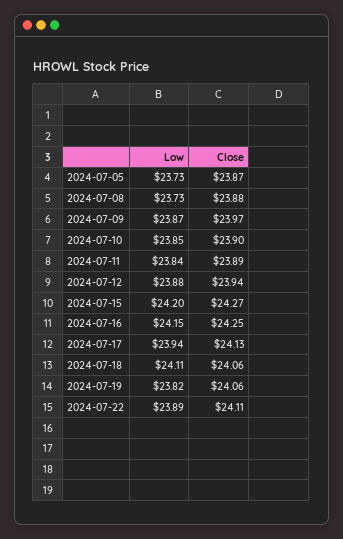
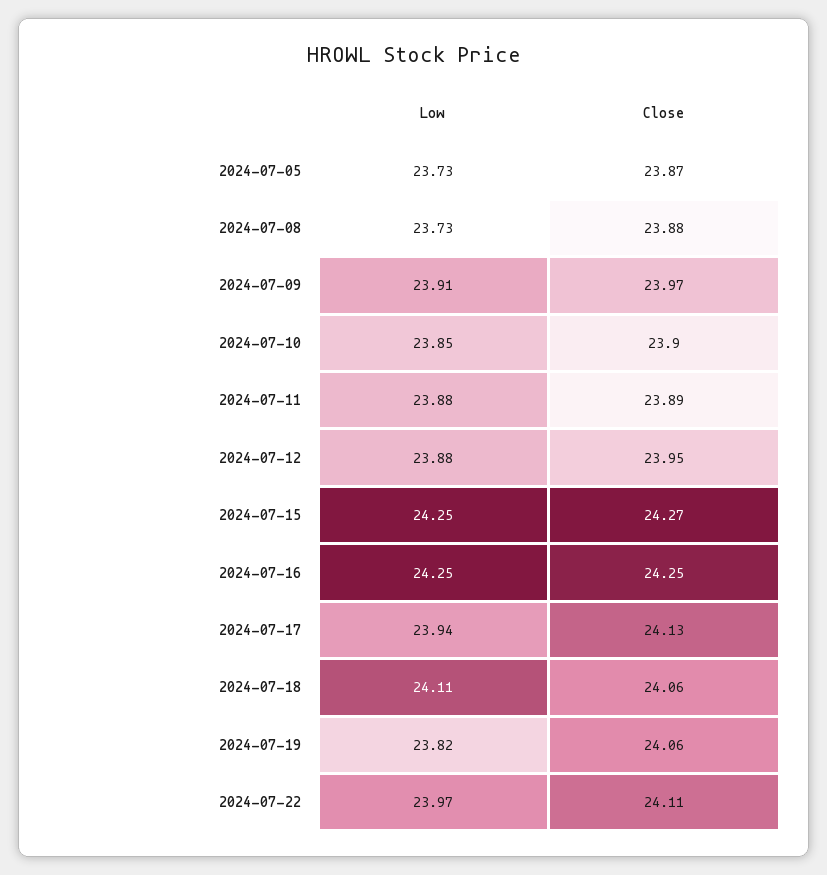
Low, 2024-07-09: 23.87 -> 23.91
Low, 2024-07-11: 23.84 -> 23.88
Close, 2024-07-12: 23.94 -> 23.95
Low, 2024-07-15: 24.2 -> 24.25
Low, 2024-07-16: 24.15 -> 24.25
Low, 2024-07-22: 23.89 -> 23.97

